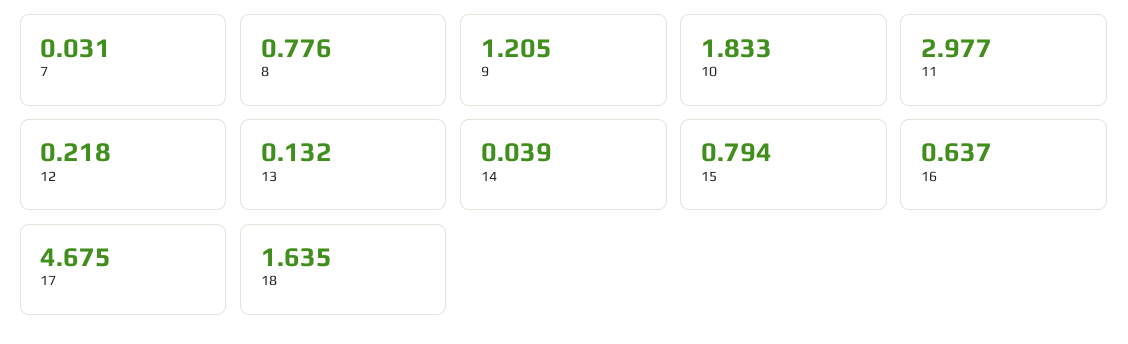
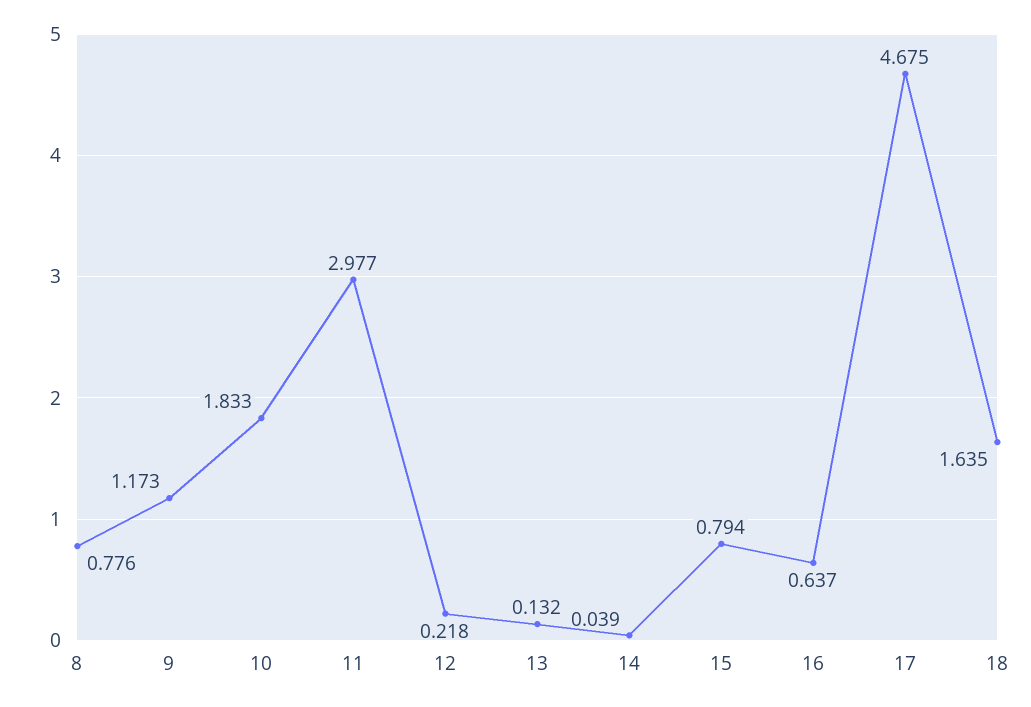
7: 0.031 -> none
9: 1.205 -> 1.173

